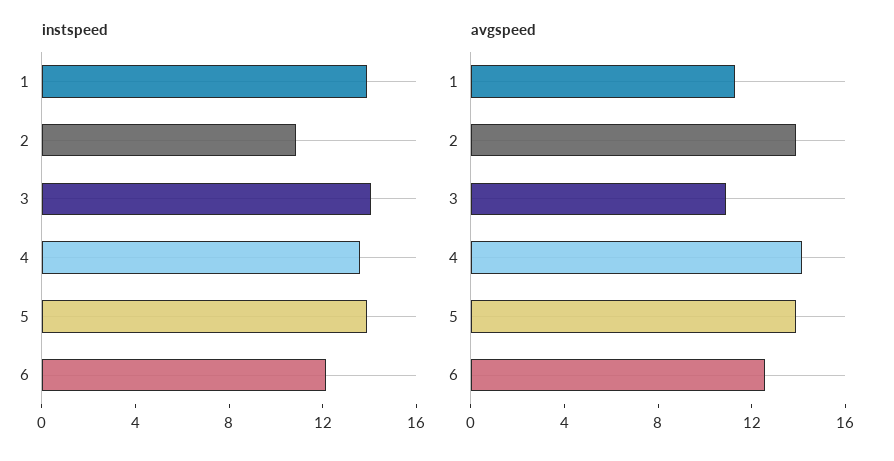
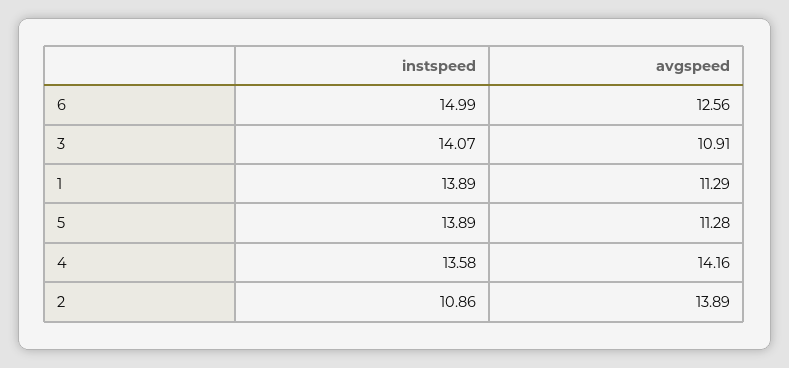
instspeed, 6: 12 -> 14.99
avgspeed, 5: 14 -> 11.28

